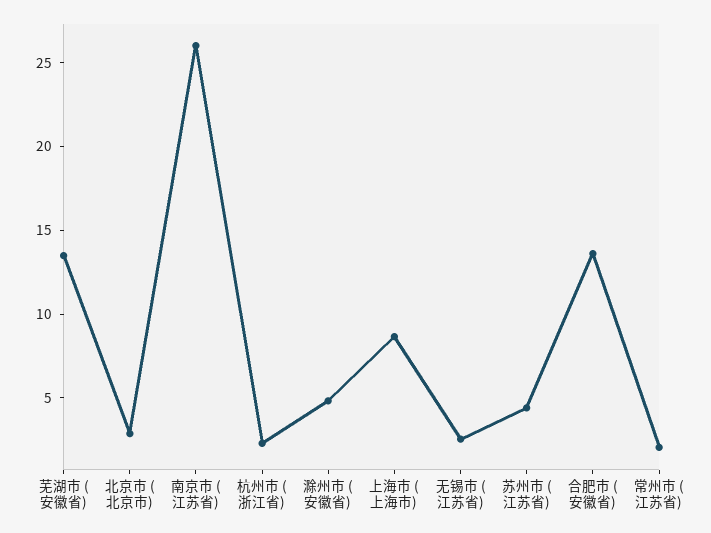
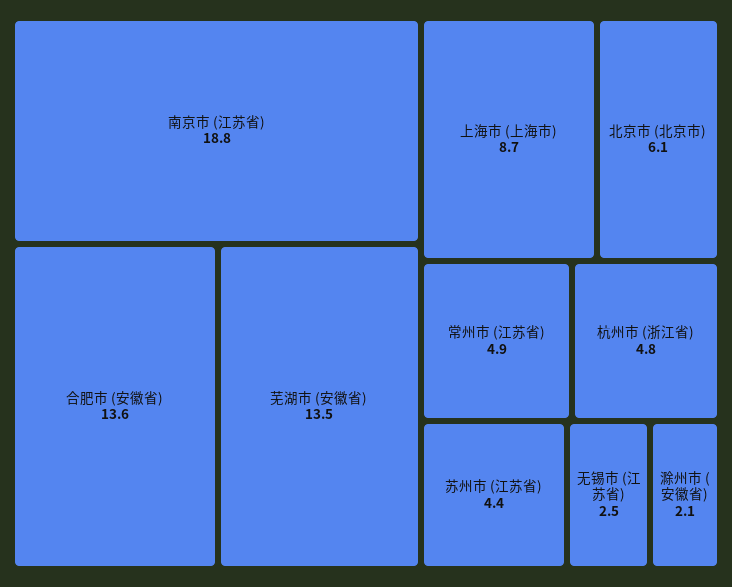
北京市 (北京市): 3 -> 6.1
南京市 (江苏省): 26 -> 18.8
杭州市 (浙江省): 2 -> 4.8
滁州市 (安徽省): 5 -> 2.1
常州市 (江苏省): 2 -> 4.9

